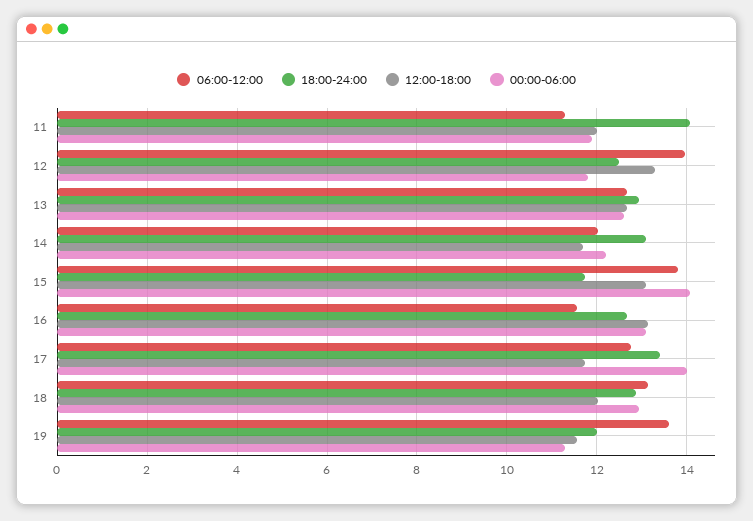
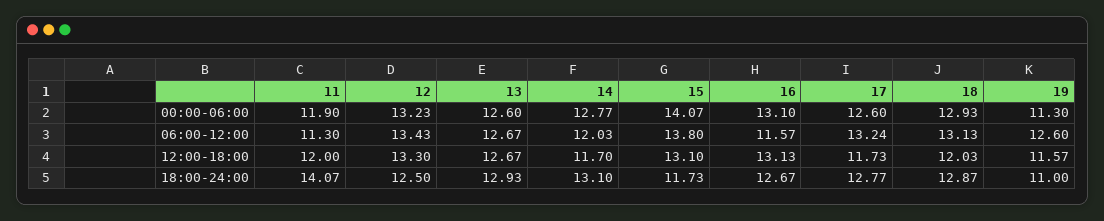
06:00-12:00, 12: 14 -> 13.43
00:00-06:00, 12: 11.8 -> 13.23
00:00-06:00, 14: 12.2 -> 12.77
06:00-12:00, 17: 12.8 -> 13.24
18:00-24:00, 17: 13.4 -> 12.77
00:00-06:00, 17: 14 -> 12.6
06:00-12:00, 19: 13.6 -> 12.6
18:00-24:00, 19: 12 -> 11

